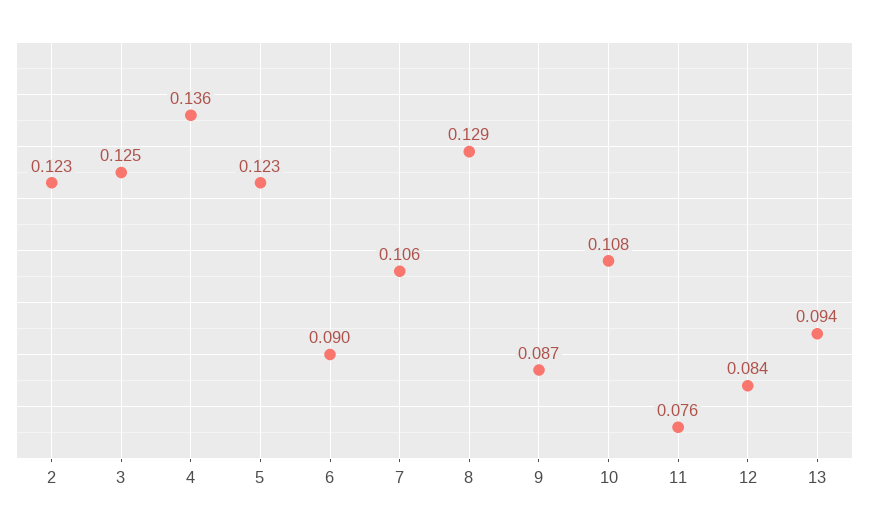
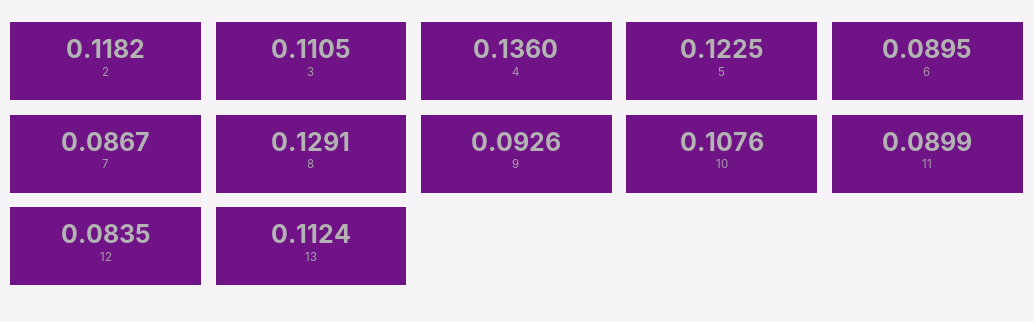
2: 0.123 -> 0.1182
3: 0.125 -> 0.1105
7: 0.106 -> 0.0867
9: 0.087 -> 0.0926
11: 0.076 -> 0.0899
13: 0.094 -> 0.1124

